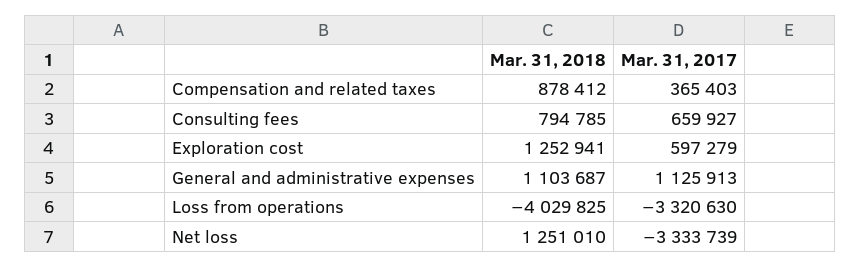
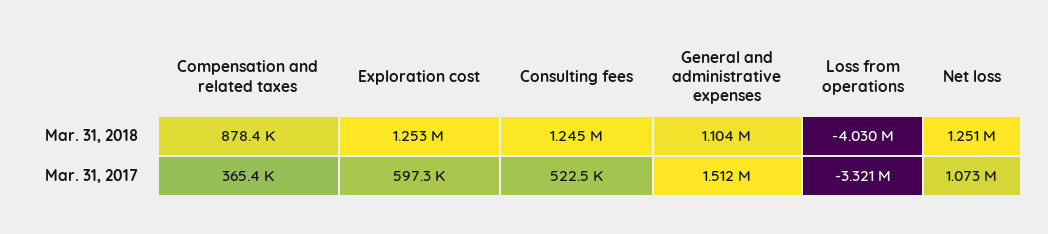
Mar. 31, 2018, Consulting fees: 794785 -> 1245000
Mar. 31, 2017, Consulting fees: 659927 -> 522500
Mar. 31, 2017, General and administrative expenses: 1125913 -> 1512000
Mar. 31, 2017, Net loss: -3333739 -> 1073000

